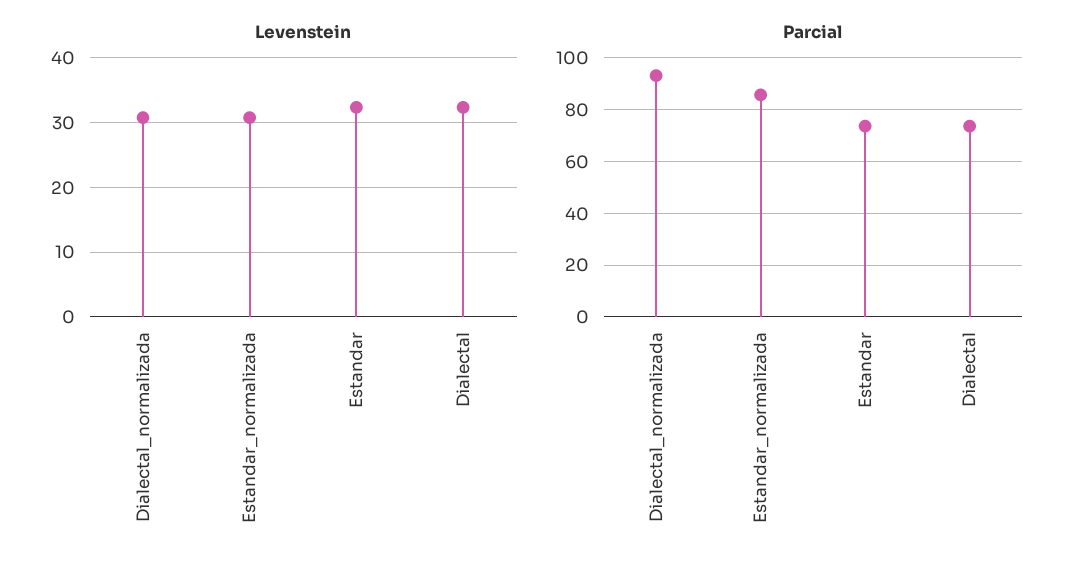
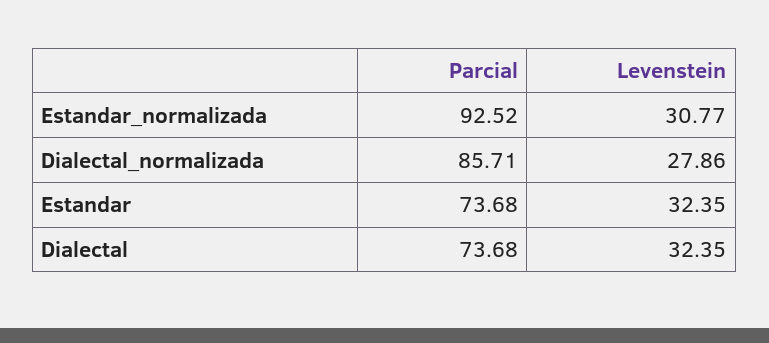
Levenstein, Dialectal_normalizada: 31 -> 27.86
Parcial, Dialectal_normalizada: 92.5 -> 85.71
Parcial, Estandar_normalizada: 85 -> 92.52

